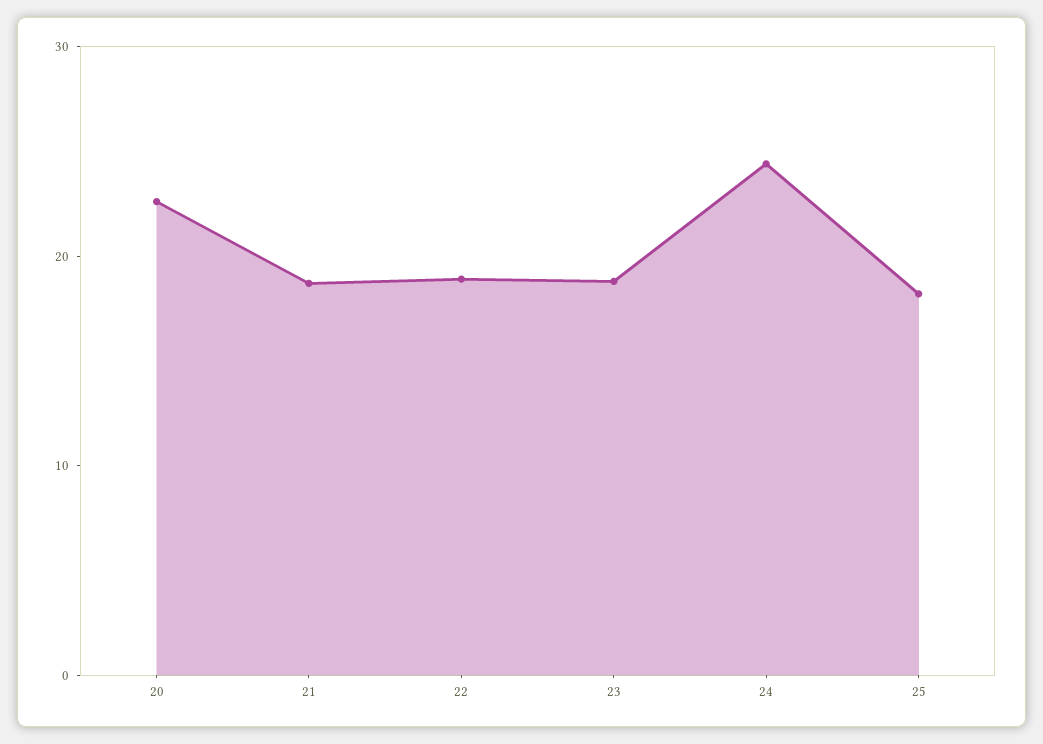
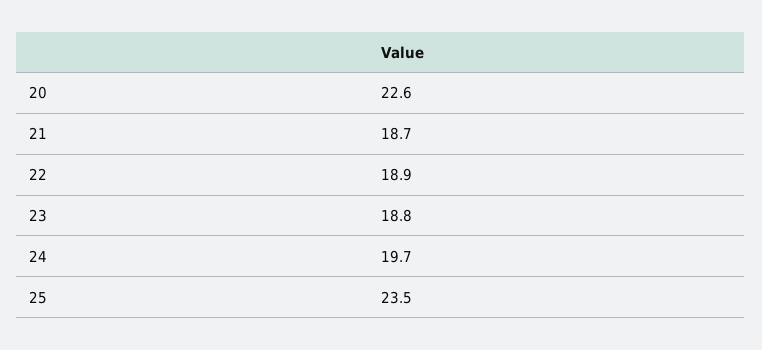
24: 24 -> 19.7
25: 18 -> 23.5

